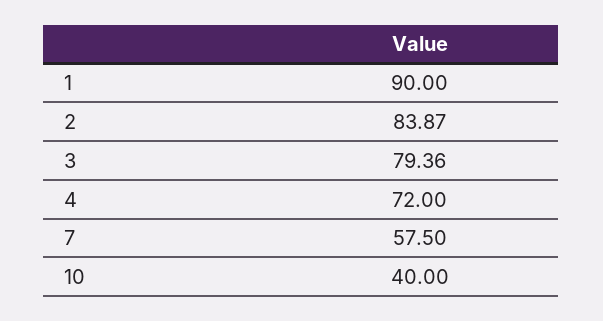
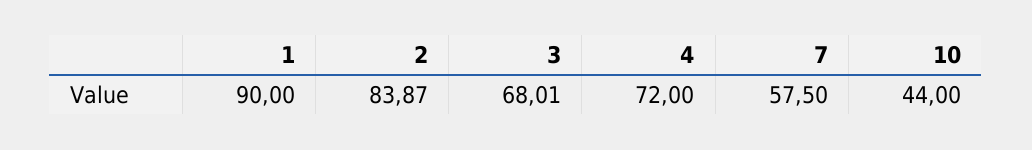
3: 79.36 -> 68.01
10: 40 -> 44

